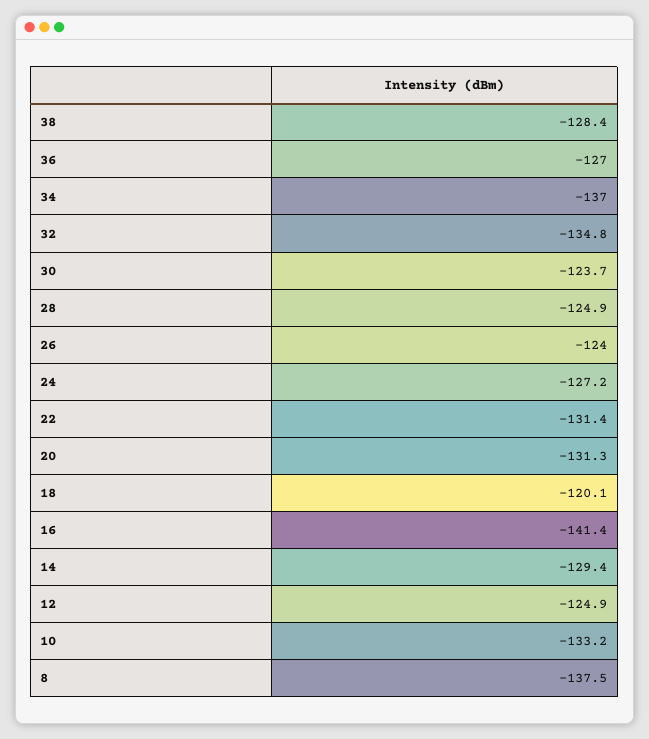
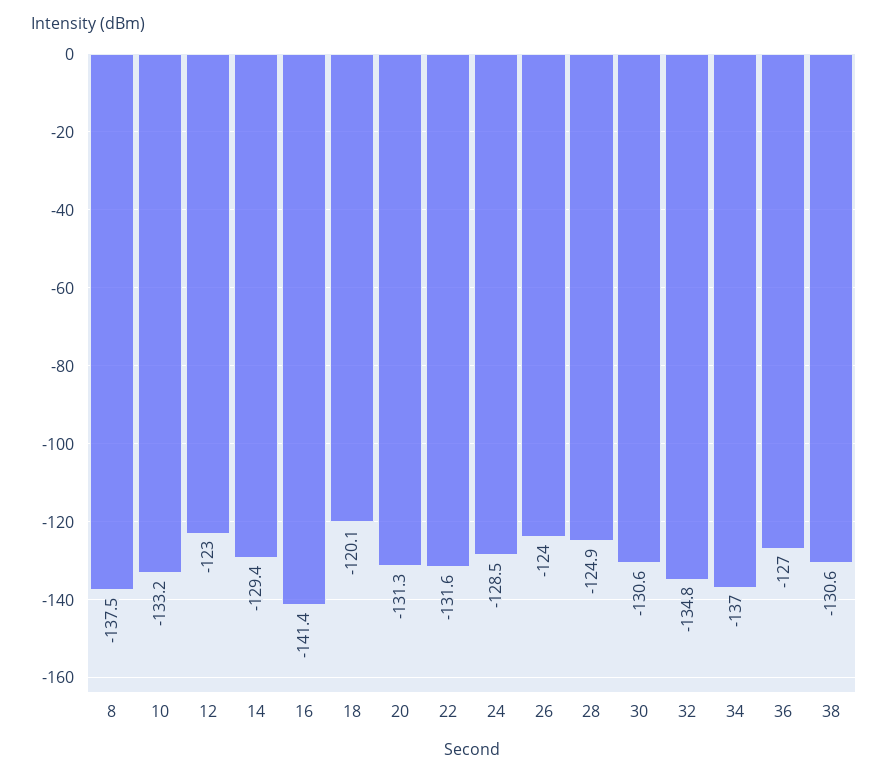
38: -128.4 -> -130.6
30: -123.7 -> -130.6
24: -127.2 -> -128.5
22: -131.4 -> -131.6
12: -124.9 -> -123

